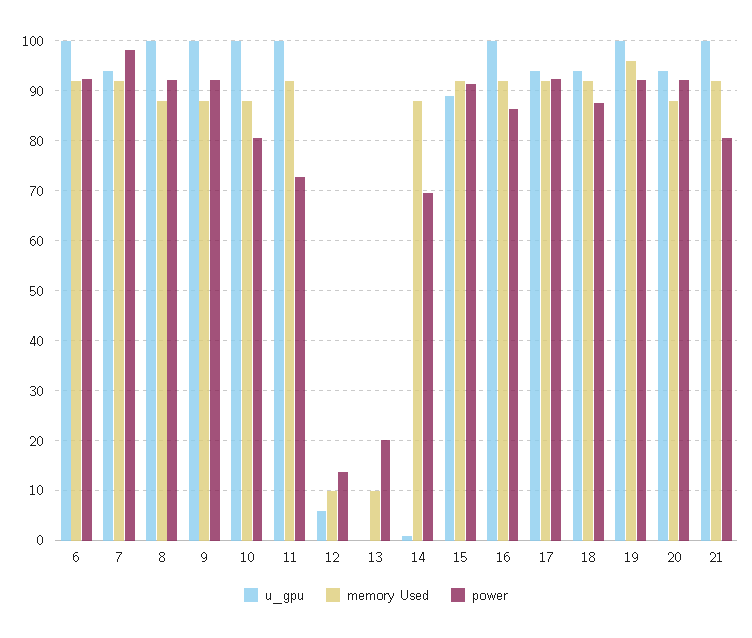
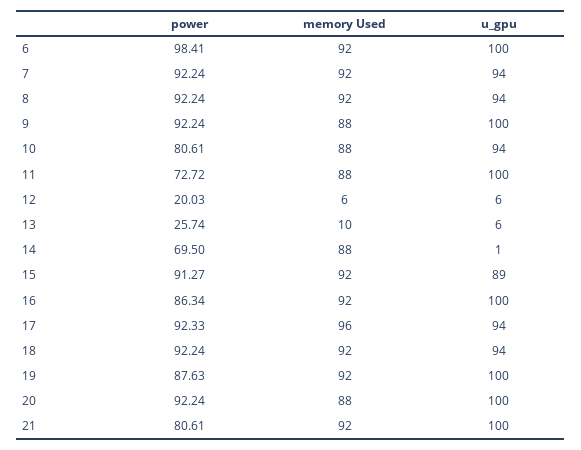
power, 6: 92 -> 98.41
power, 7: 98 -> 92.24
u_gpu, 8: 100 -> 94
memory Used, 8: 88 -> 92
u_gpu, 10: 100 -> 94
memory Used, 11: 92 -> 88
memory Used, 12: 10 -> 6
power, 12: 14 -> 20.03
u_gpu, 13: 0 -> 6
power, 13: 20 -> 25.74
memory Used, 17: 92 -> 96
power, 18: 88 -> 92.24
memory Used, 19: 96 -> 92
power, 19: 92 -> 87.63
u_gpu, 20: 94 -> 100

